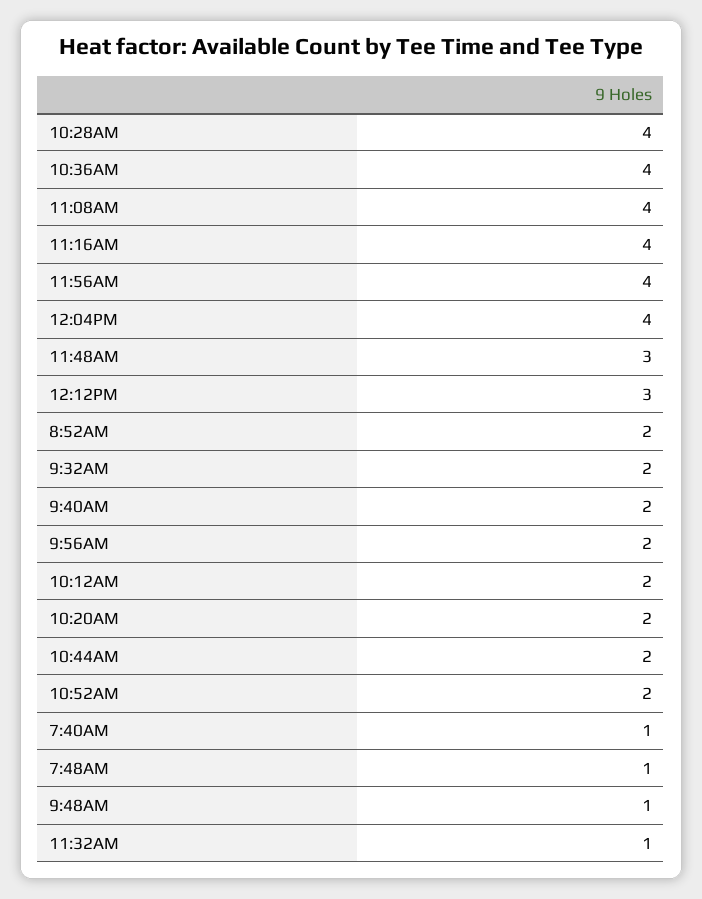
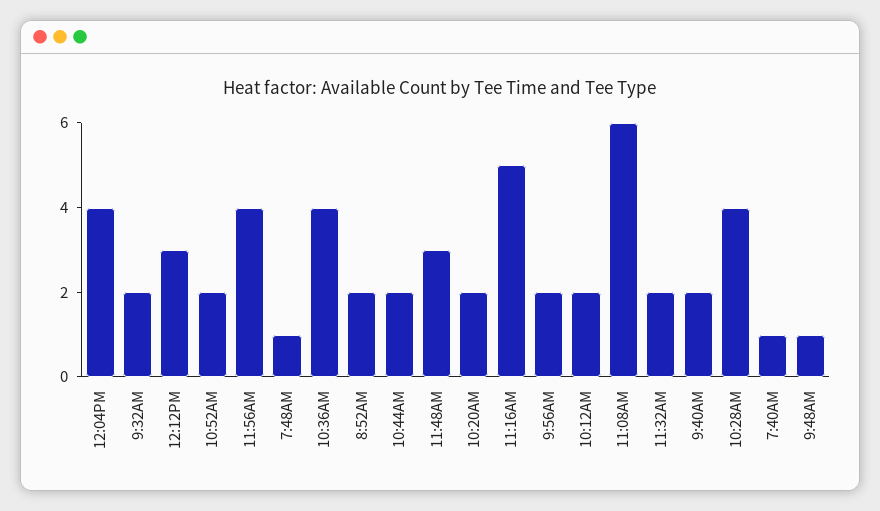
11:08AM: 4 -> 6
11:16AM: 4 -> 5
11:32AM: 1 -> 2

